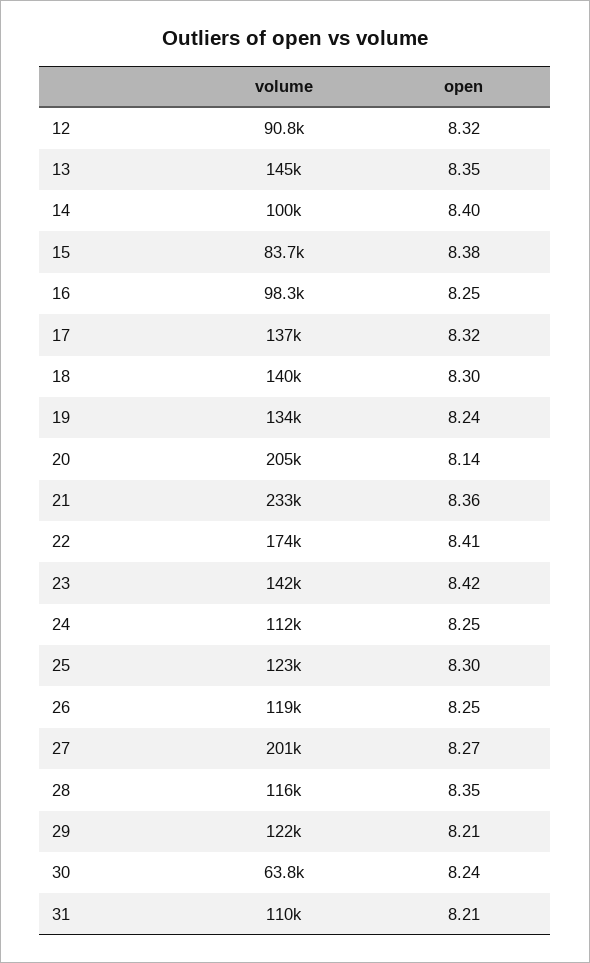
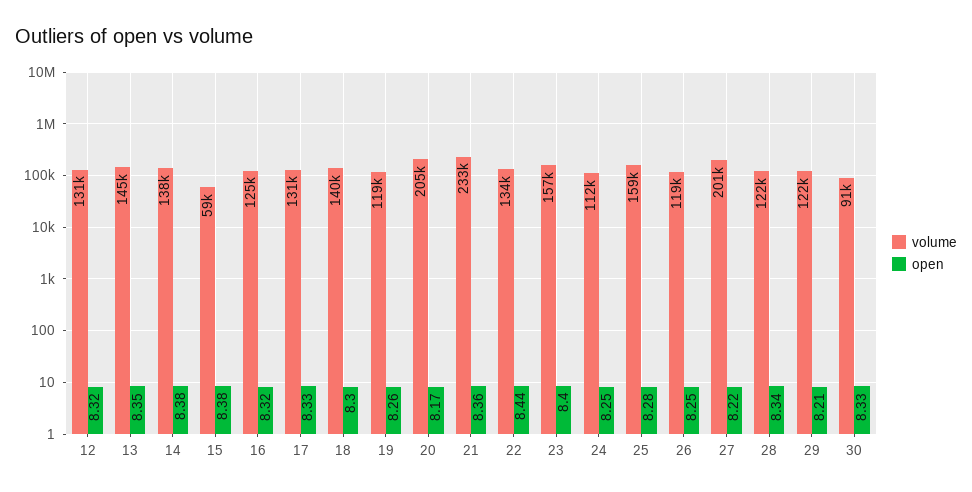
volume, 12: 90800 -> 131000
volume, 14: 100000 -> 138000
open, 14: 8.4 -> 8.38
volume, 15: 83700 -> 59000
volume, 16: 98300 -> 125000
open, 16: 8.25 -> 8.32
volume, 17: 137000 -> 131000
open, 17: 8.32 -> 8.33
volume, 19: 134000 -> 119000
open, 19: 8.24 -> 8.26
open, 20: 8.14 -> 8.17
volume, 22: 174000 -> 134000
open, 22: 8.41 -> 8.44
volume, 23: 142000 -> 157000
open, 23: 8.42 -> 8.4
volume, 25: 123000 -> 159000
open, 25: 8.3 -> 8.28
open, 27: 8.27 -> 8.22
volume, 28: 116000 -> 122000
open, 28: 8.35 -> 8.34
volume, 30: 63800 -> 91000
open, 30: 8.24 -> 8.33
volume, 31: 110000 -> none
open, 31: 8.21 -> none

